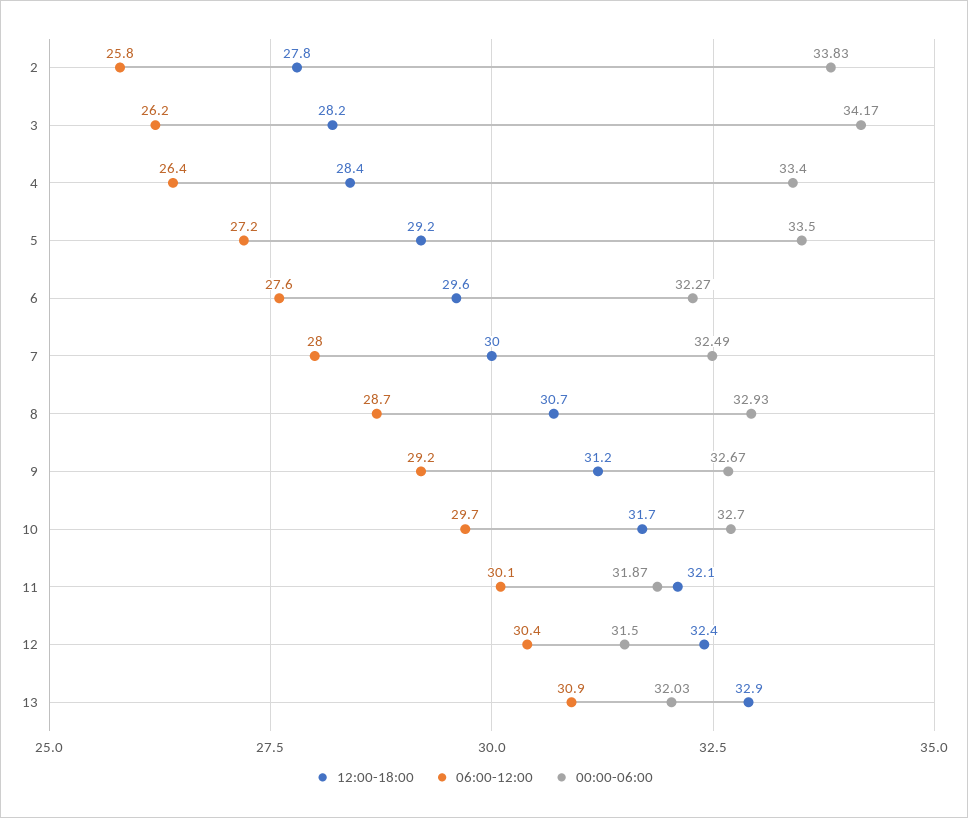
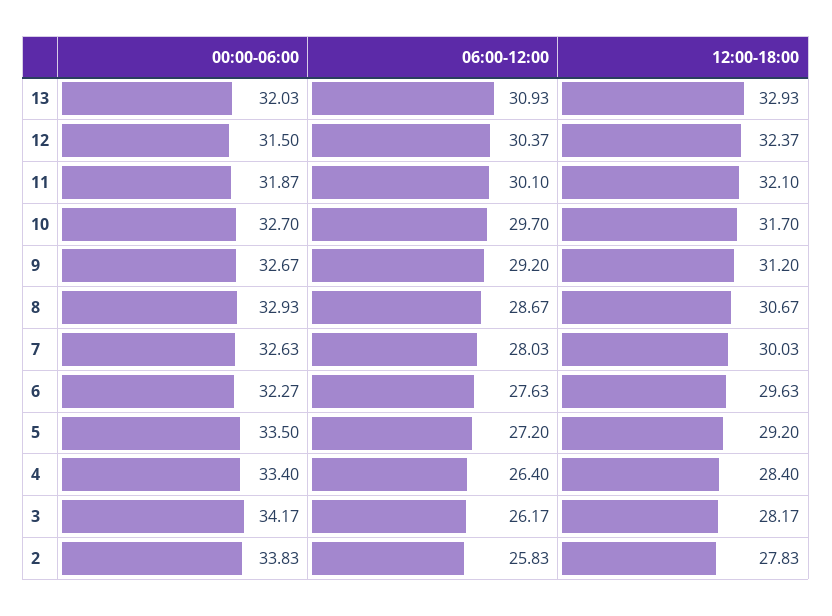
00:00-06:00, 7: 32.49 -> 32.63

